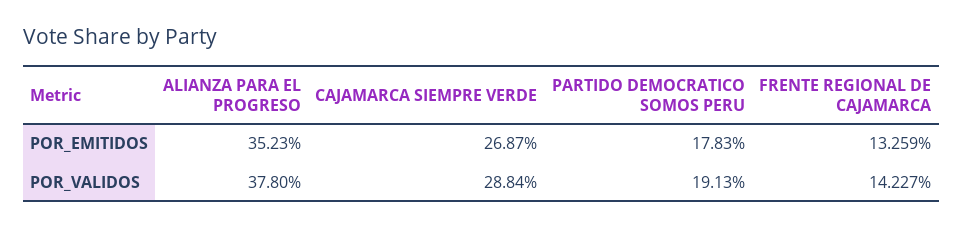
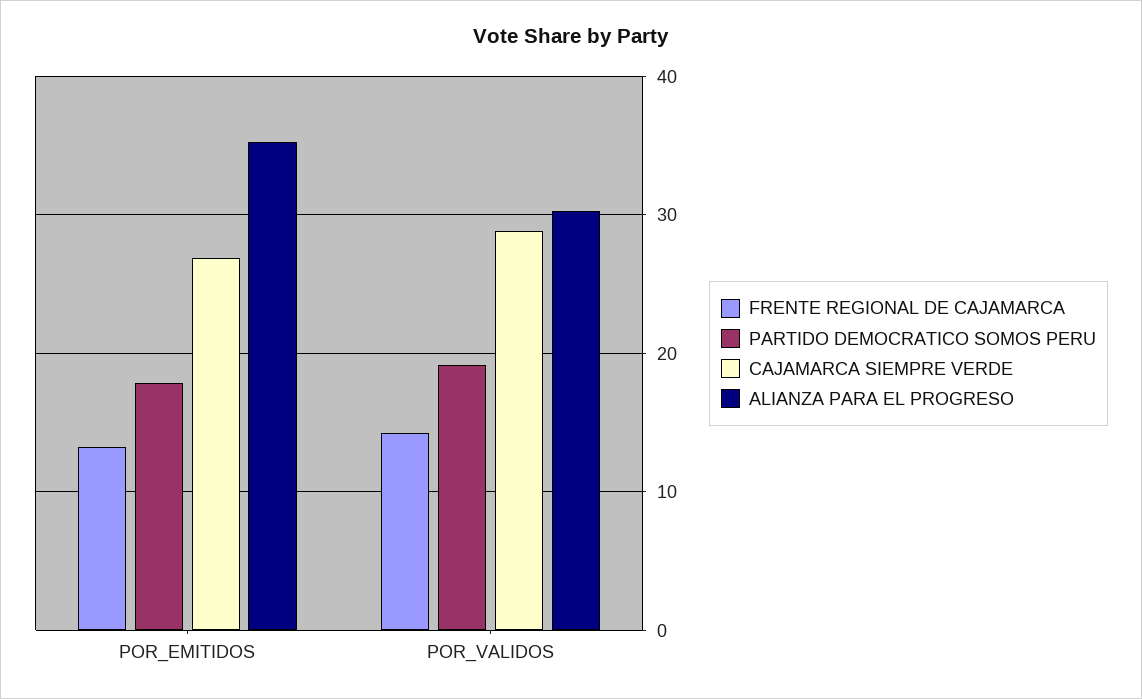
ALIANZA PARA EL PROGRESO, POR_VALIDOS: 37.8 -> 30

